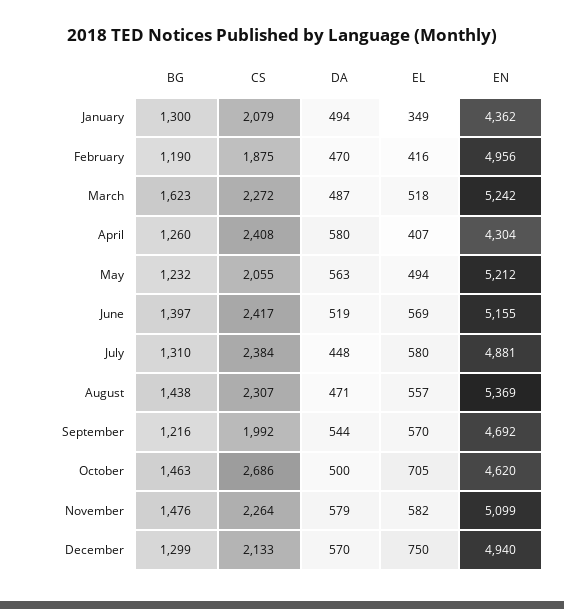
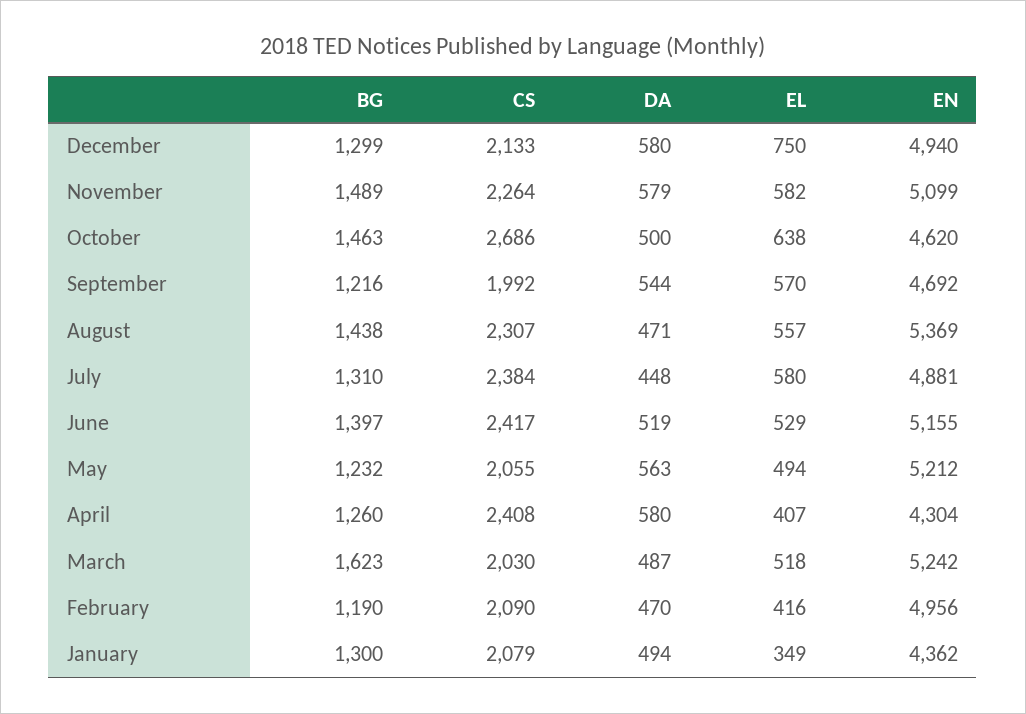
CS, February: 1875 -> 2090
CS, March: 2272 -> 2030
EL, June: 569 -> 529
EL, October: 705 -> 638
BG, November: 1476 -> 1489
DA, December: 570 -> 580

